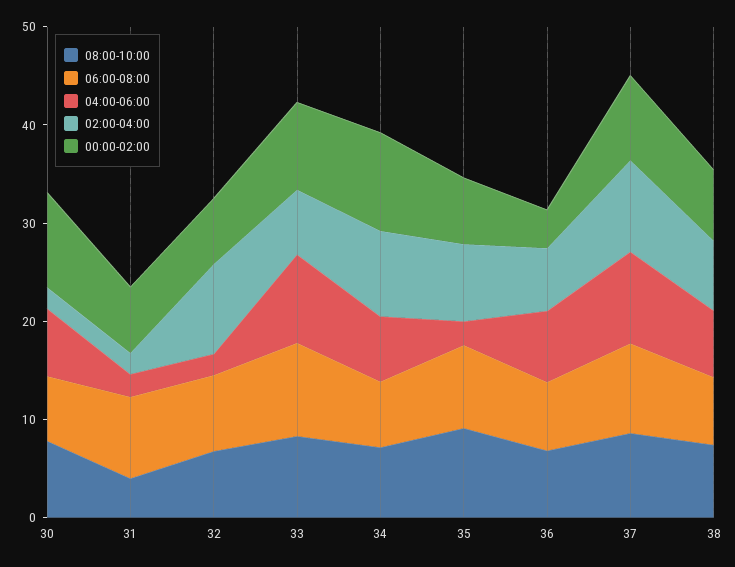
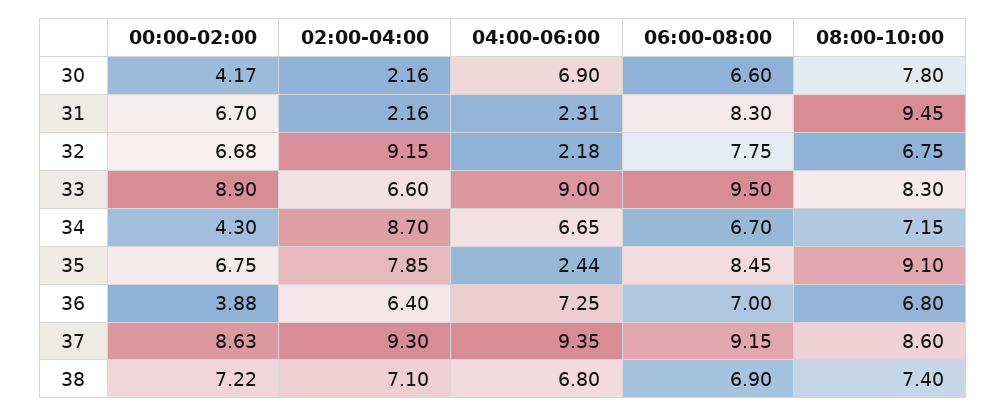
00:00-02:00, 30: 10 -> 4.17
08:00-10:00, 31: 4 -> 9.45
00:00-02:00, 34: 10 -> 4.3

